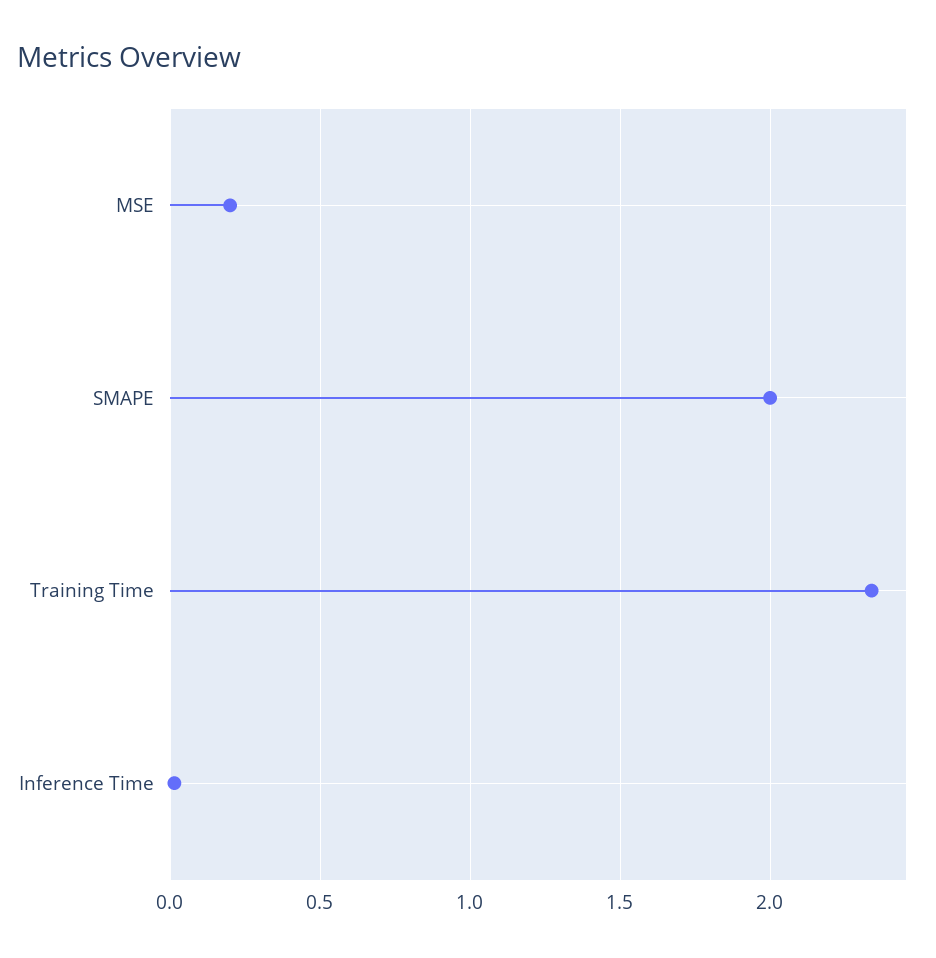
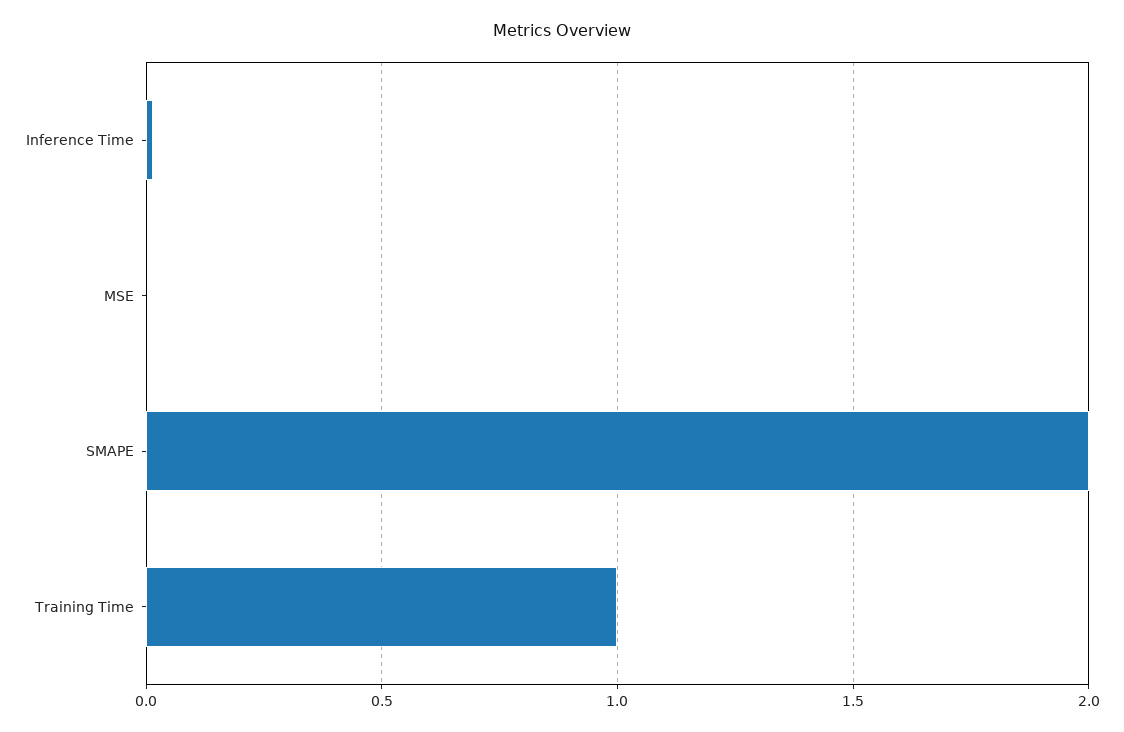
MSE: 0.2 -> 0
Training Time: 2.35 -> 1

